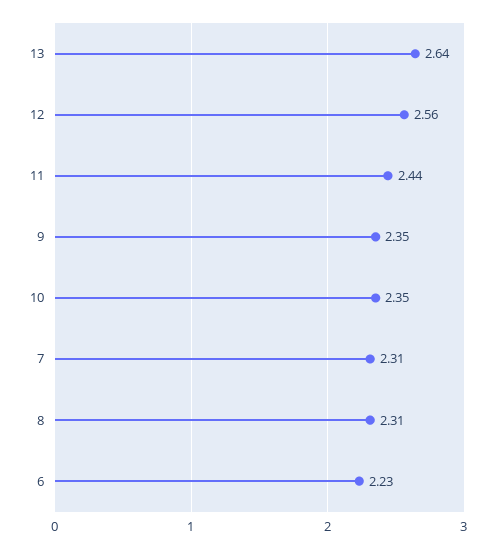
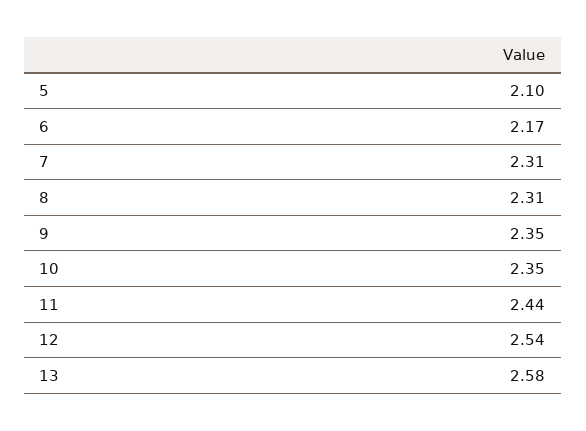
13: 2.64 -> 2.58
12: 2.56 -> 2.54
6: 2.23 -> 2.17
5: none -> 2.1

